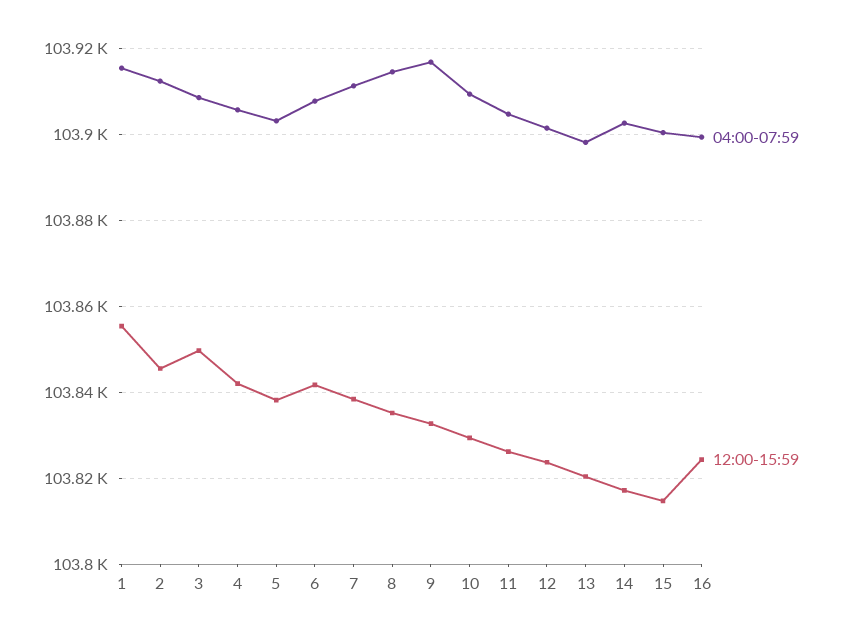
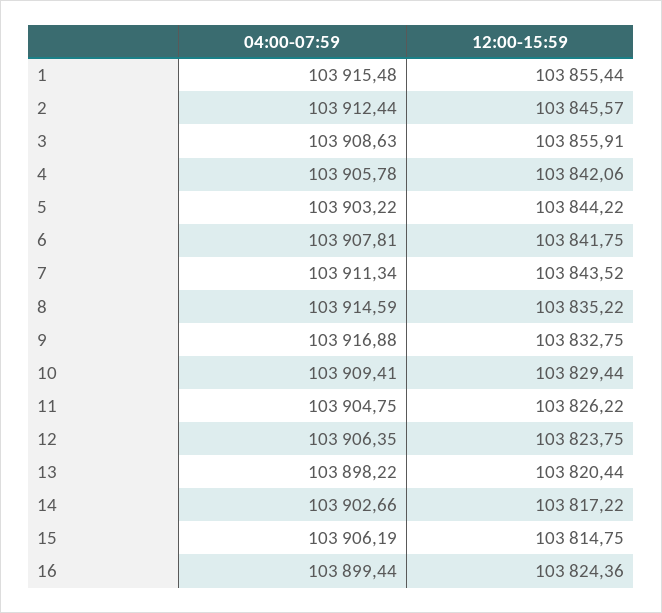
12:00-15:59, 3: 103850 -> 103855.91
12:00-15:59, 5: 103838 -> 103844.22
12:00-15:59, 7: 103838 -> 103843.52
04:00-07:59, 12: 103902 -> 103906.35
04:00-07:59, 15: 103900 -> 103906.19

